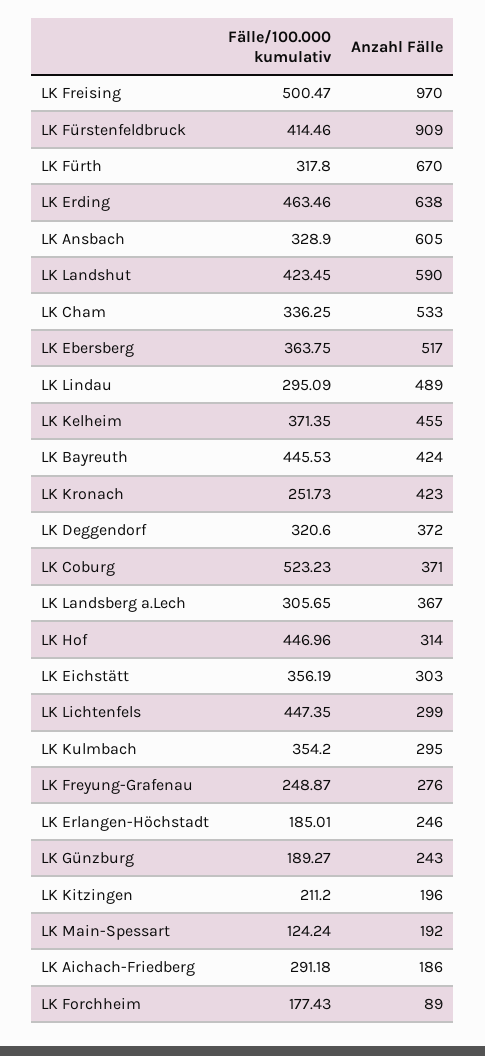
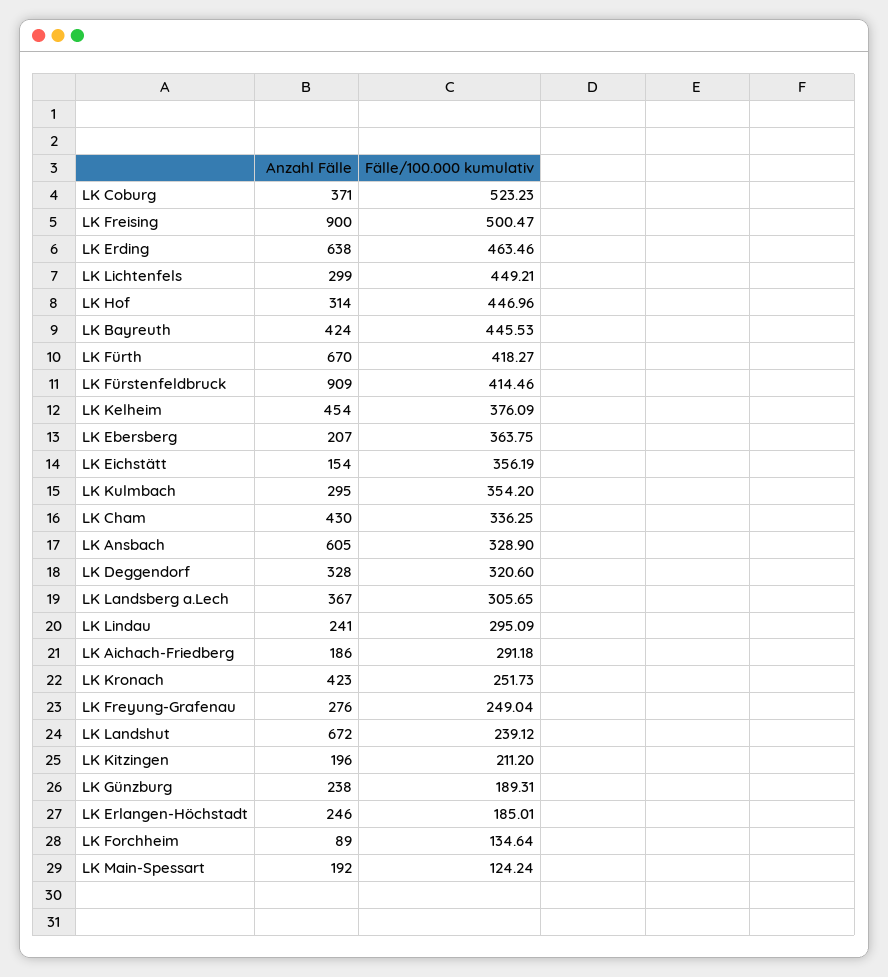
Anzahl Fälle, LK Freising: 970 -> 900
Fälle/100.000 kumulativ, LK Fürth: 317.8 -> 418.27
Fälle/100.000 kumulativ, LK Landshut: 423.45 -> 239.12
Anzahl Fälle, LK Landshut: 590 -> 672
Anzahl Fälle, LK Cham: 533 -> 430
Anzahl Fälle, LK Ebersberg: 517 -> 207
Anzahl Fälle, LK Lindau: 489 -> 241
Fälle/100.000 kumulativ, LK Kelheim: 371.35 -> 376.09
Anzahl Fälle, LK Kelheim: 455 -> 454
Anzahl Fälle, LK Deggendorf: 372 -> 328
Anzahl Fälle, LK Eichstätt: 303 -> 154
Fälle/100.000 kumulativ, LK Lichtenfels: 447.35 -> 449.21
Fälle/100.000 kumulativ, LK Freyung-Grafenau: 248.87 -> 249.04
Fälle/100.000 kumulativ, LK Günzburg: 189.27 -> 189.31
Anzahl Fälle, LK Günzburg: 243 -> 238
Fälle/100.000 kumulativ, LK Forchheim: 177.43 -> 134.64

